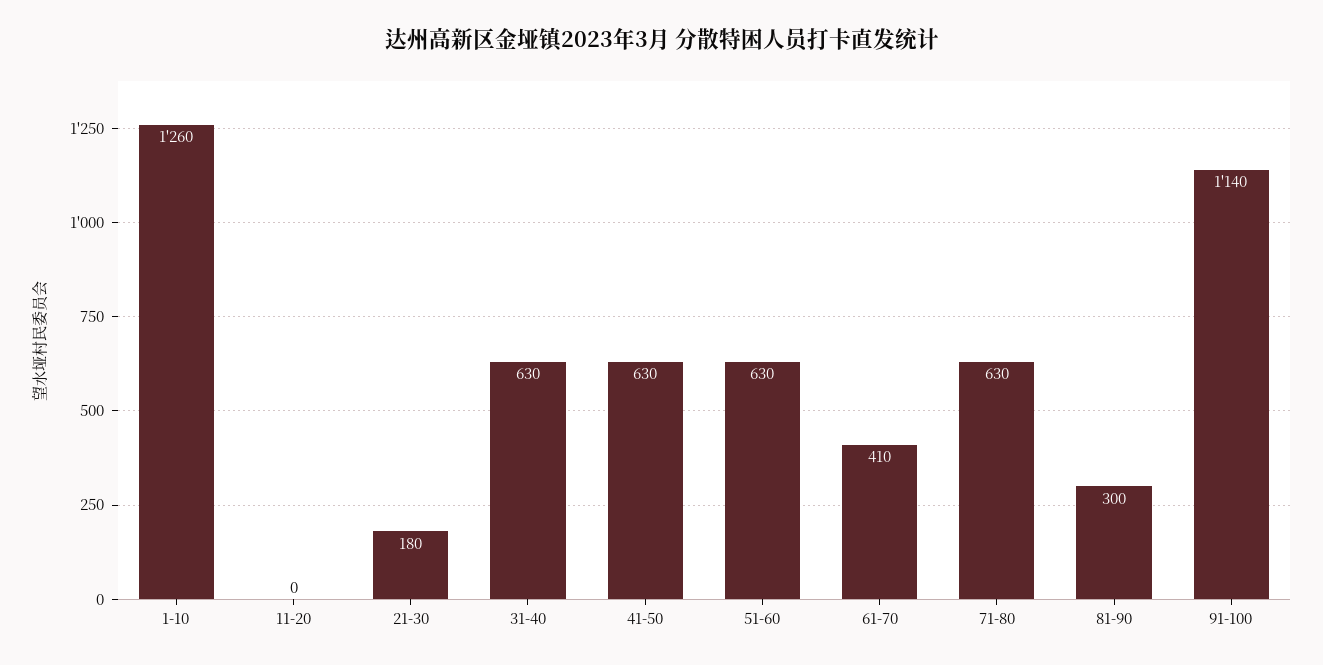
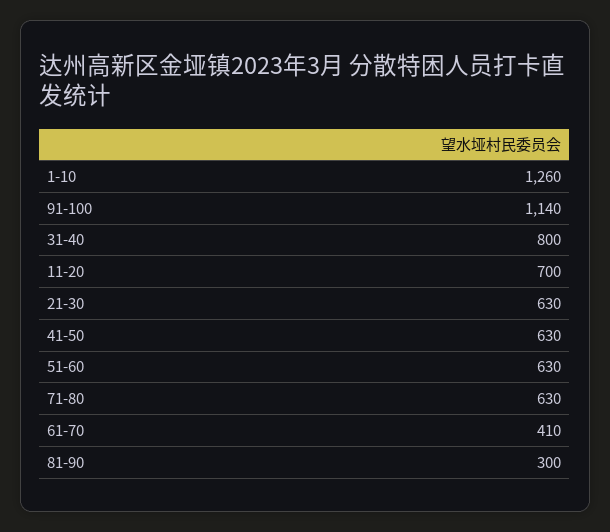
11-20: 0 -> 700
21-30: 180 -> 630
31-40: 630 -> 800

